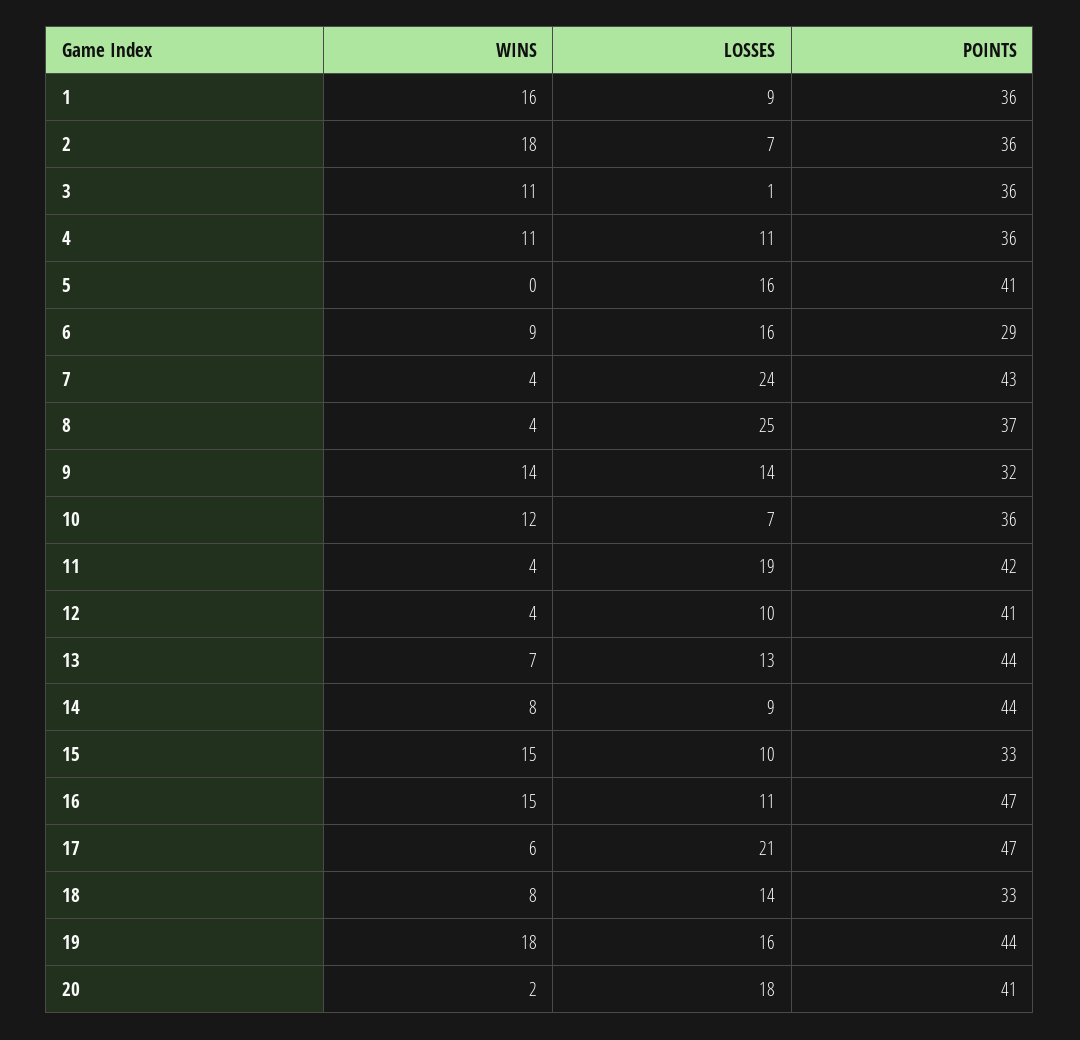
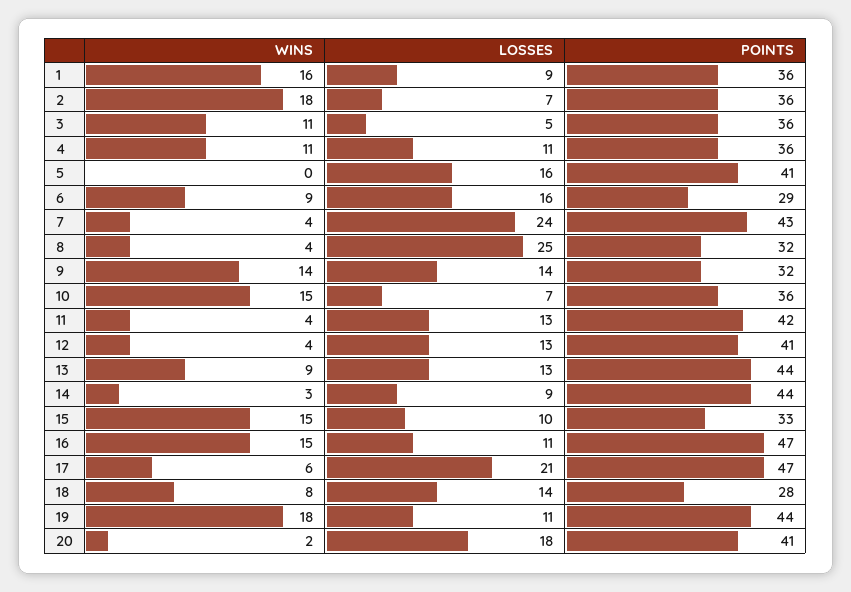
LOSSES, 3: 1 -> 5
POINTS, 8: 37 -> 32
WINS, 10: 12 -> 15
LOSSES, 11: 19 -> 13
LOSSES, 12: 10 -> 13
WINS, 13: 7 -> 9
WINS, 14: 8 -> 3
POINTS, 18: 33 -> 28
LOSSES, 19: 16 -> 11

